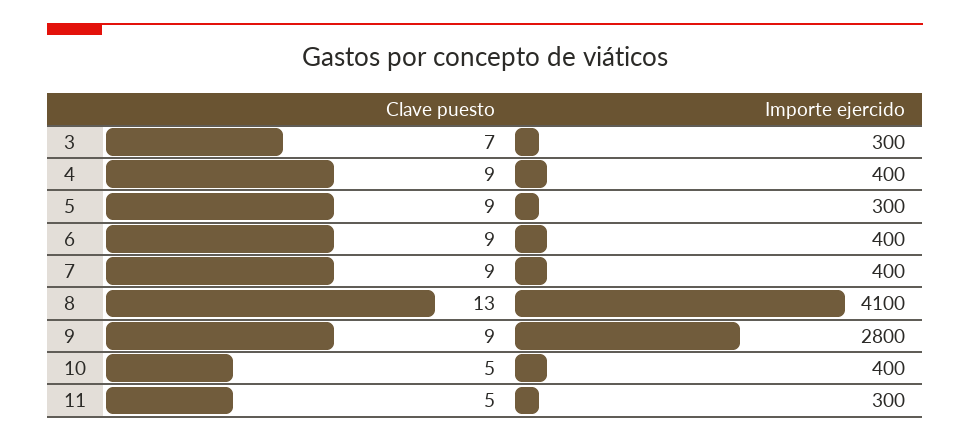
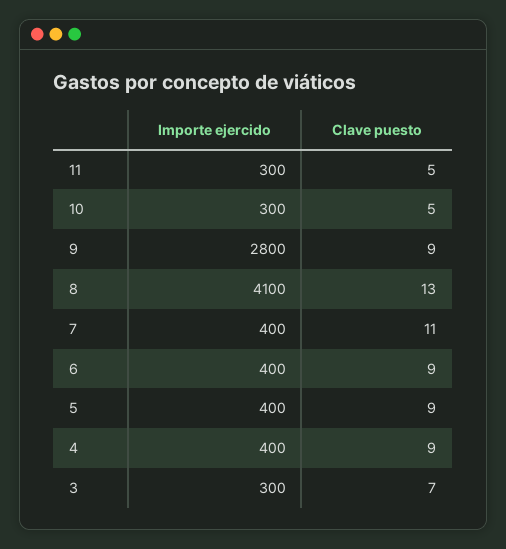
Importe ejercido, 5: 300 -> 400
Clave puesto, 7: 9 -> 11
Importe ejercido, 10: 400 -> 300

